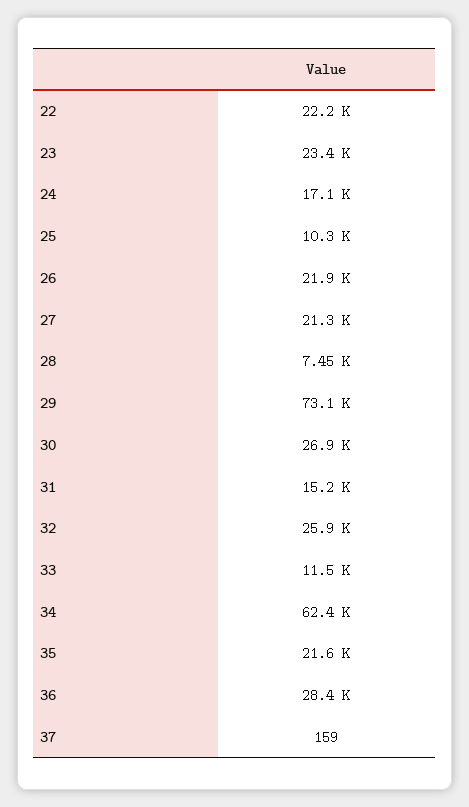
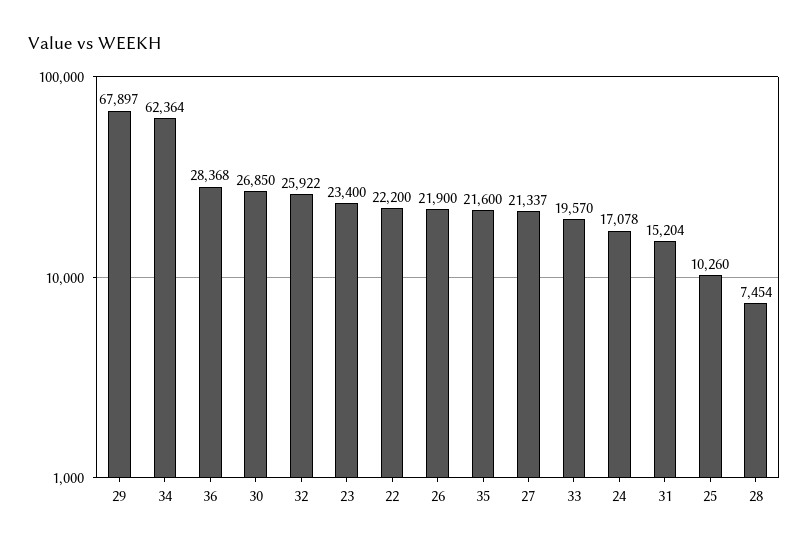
29: 73100 -> 67897
33: 11500 -> 19570
37: 159 -> none

